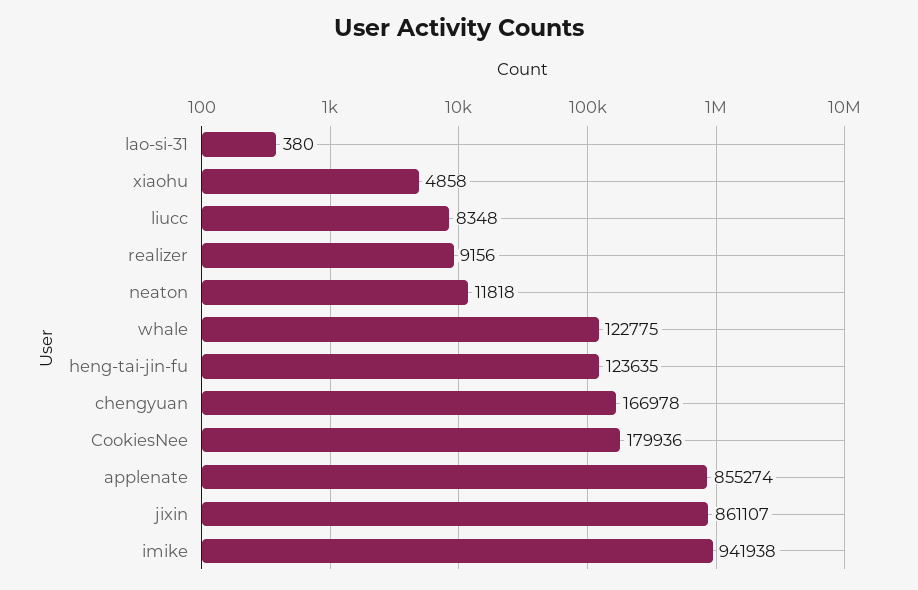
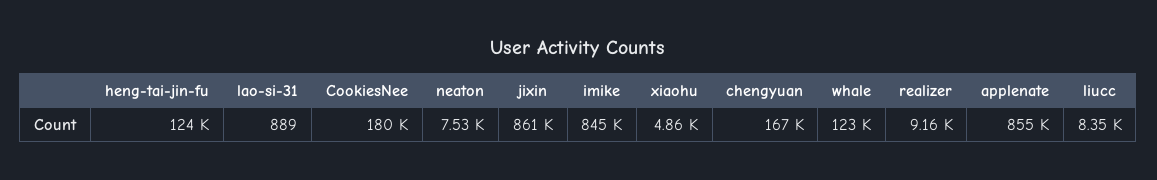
lao-si-31: 380 -> 889
neaton: 11818 -> 7530
imike: 941938 -> 845000

